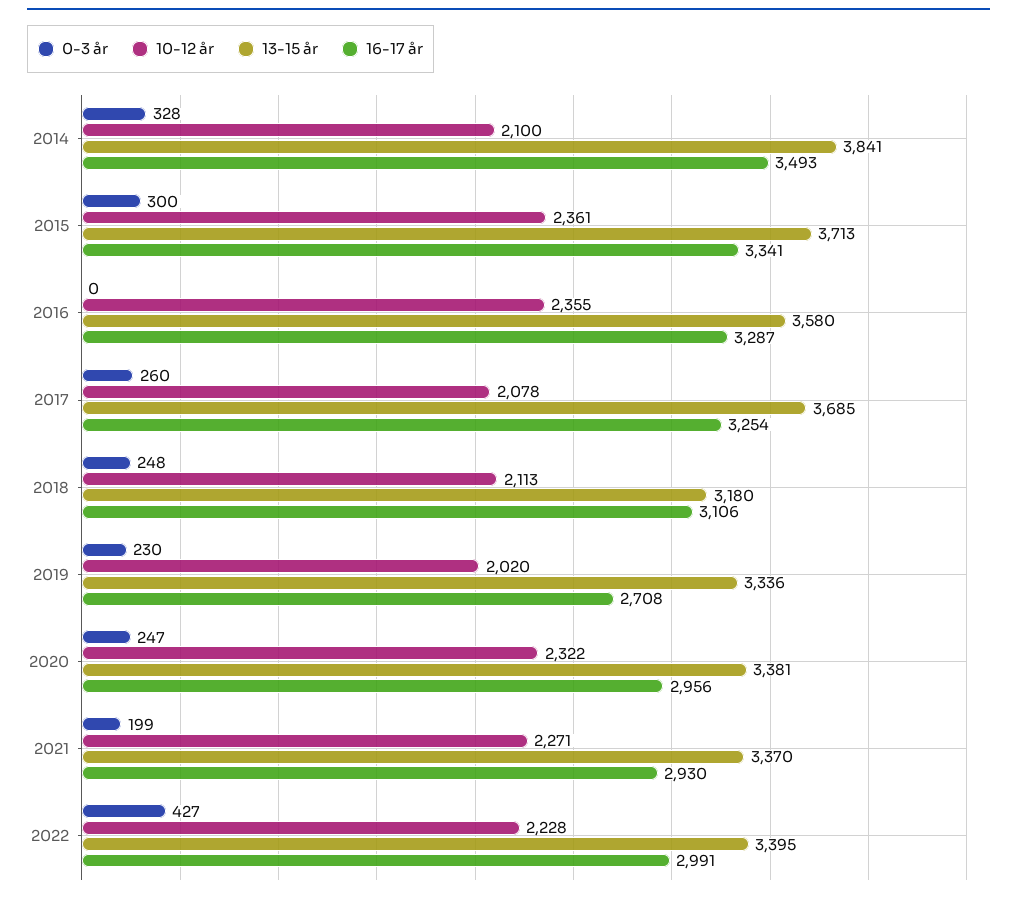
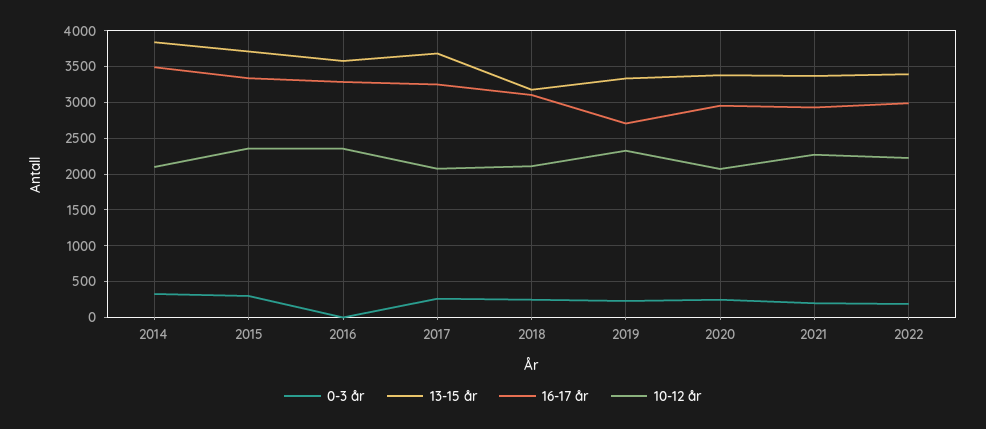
10-12 år, 2019: 2020 -> 2300
10-12 år, 2020: 2322 -> 2100
0-3 år, 2022: 427 -> 200

